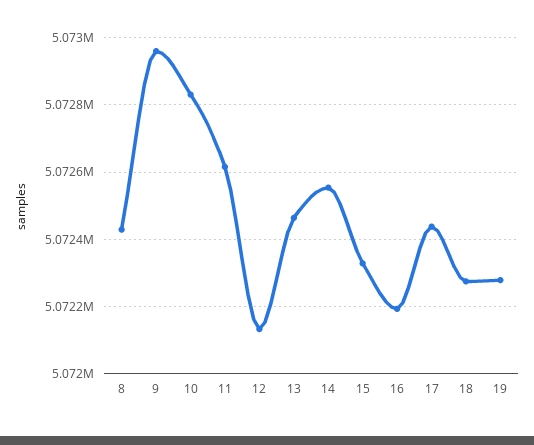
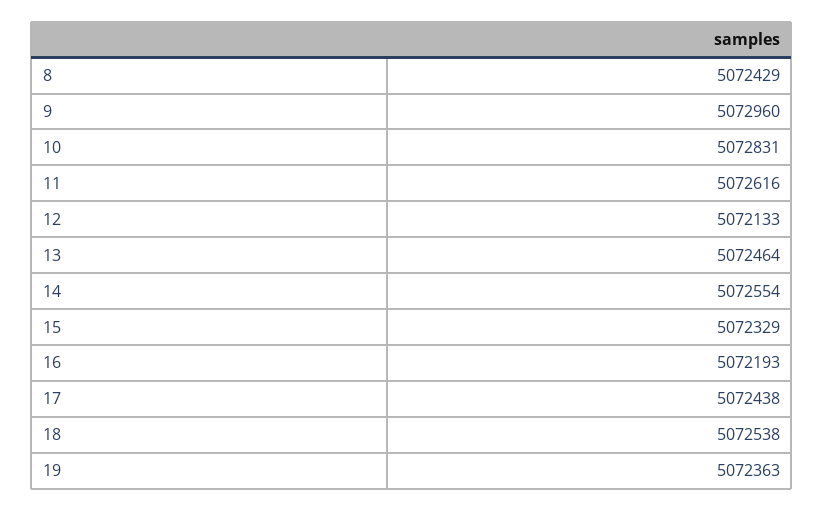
18: 5072280 -> 5072538
19: 5072280 -> 5072363

